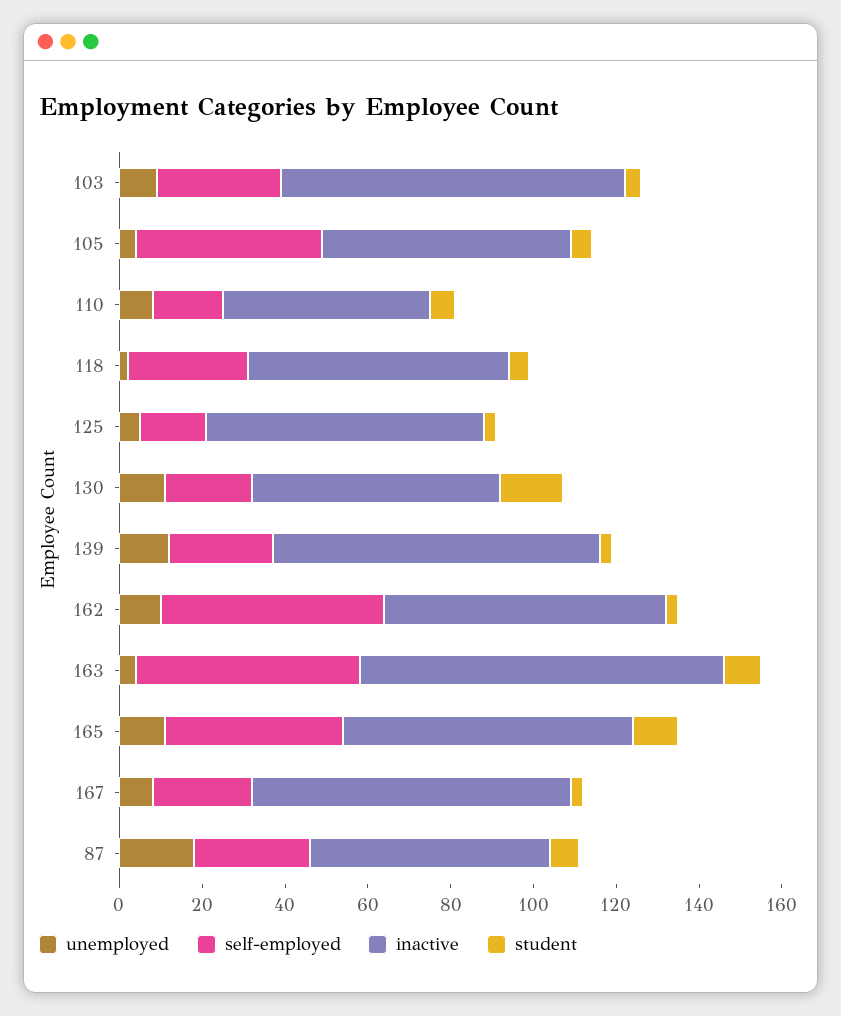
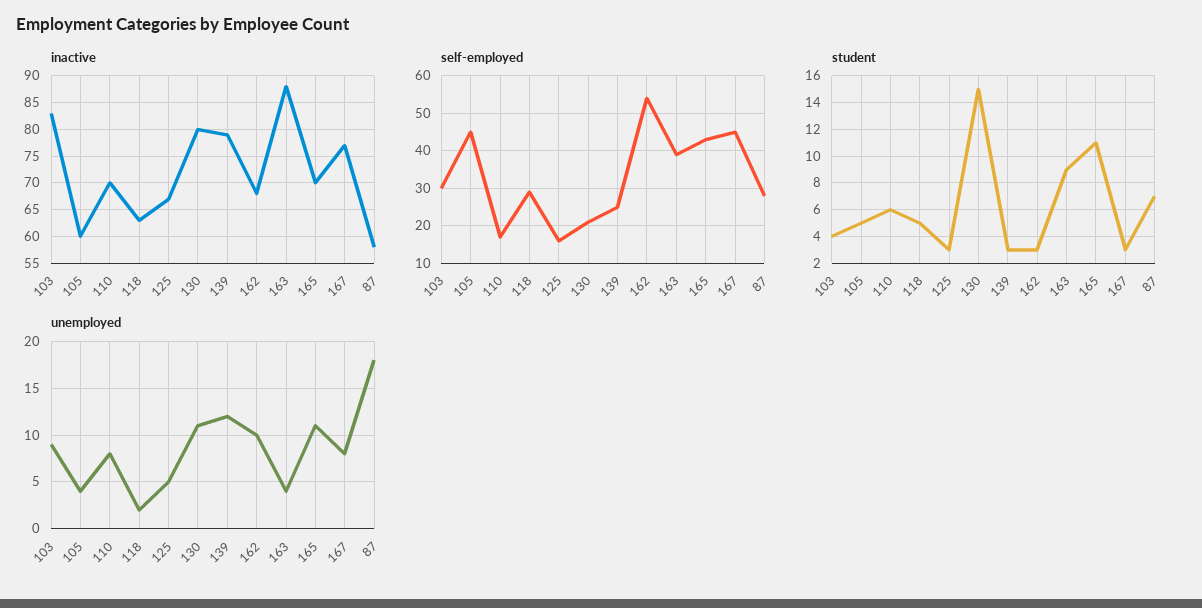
inactive, 110: 50 -> 70
inactive, 130: 60 -> 80
self-employed, 163: 55 -> 40
self-employed, 167: 25 -> 45

